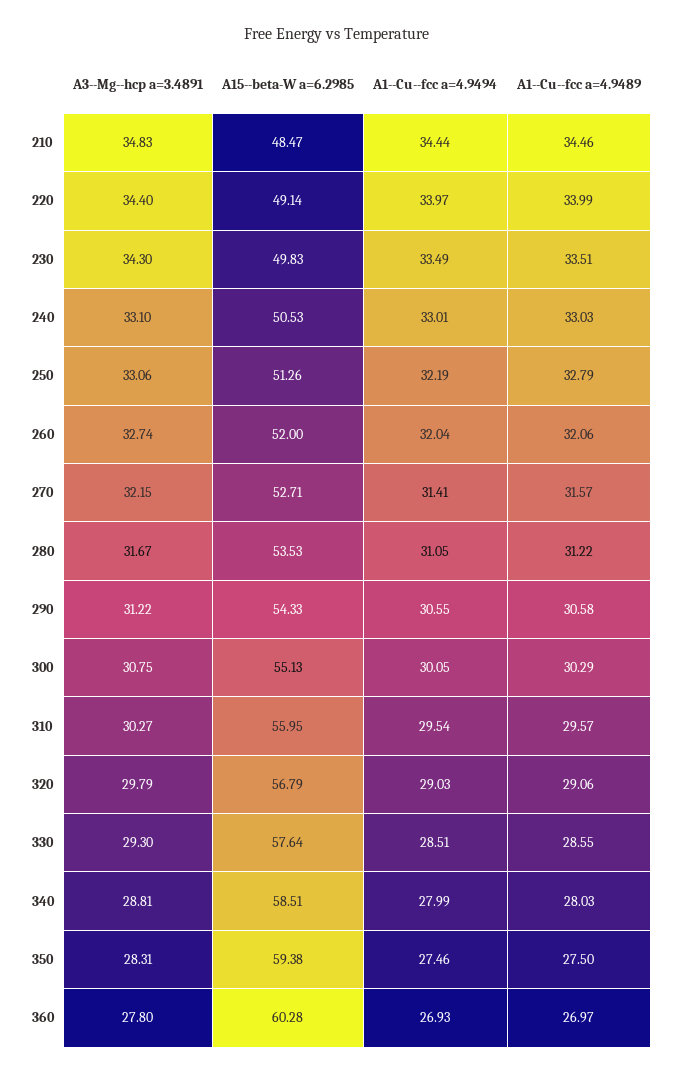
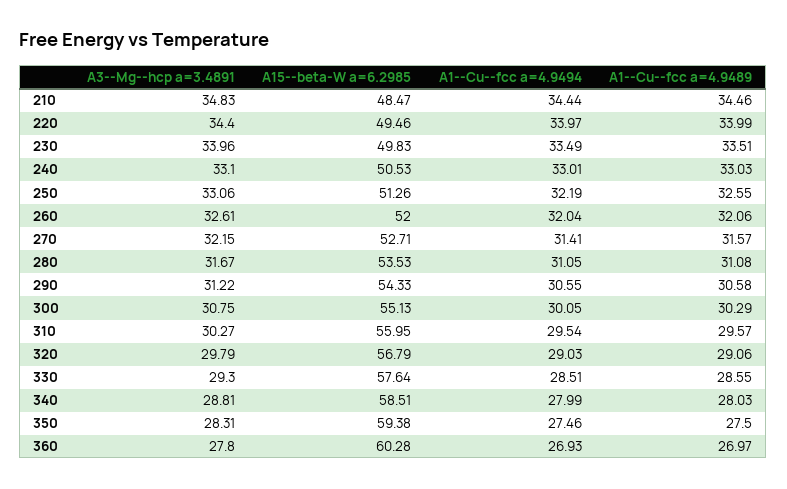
A15--beta-W a=6.2985, 220: 49.14 -> 49.46
A3--Mg--hcp a=3.4891, 230: 34.3 -> 33.96
A1--Cu--fcc a=4.9489, 250: 32.79 -> 32.55
A3--Mg--hcp a=3.4891, 260: 32.74 -> 32.61
A1--Cu--fcc a=4.9489, 280: 31.22 -> 31.08

